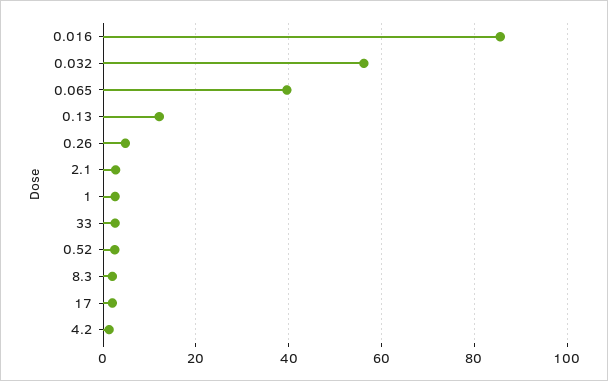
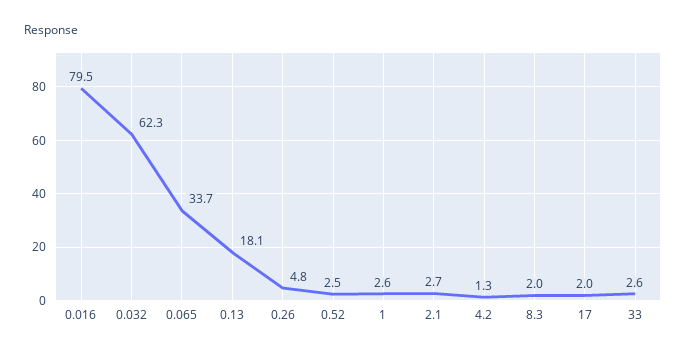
0.016: 86 -> 79.5
0.032: 56 -> 62.3
0.065: 40 -> 33.7
0.13: 12 -> 18.1

